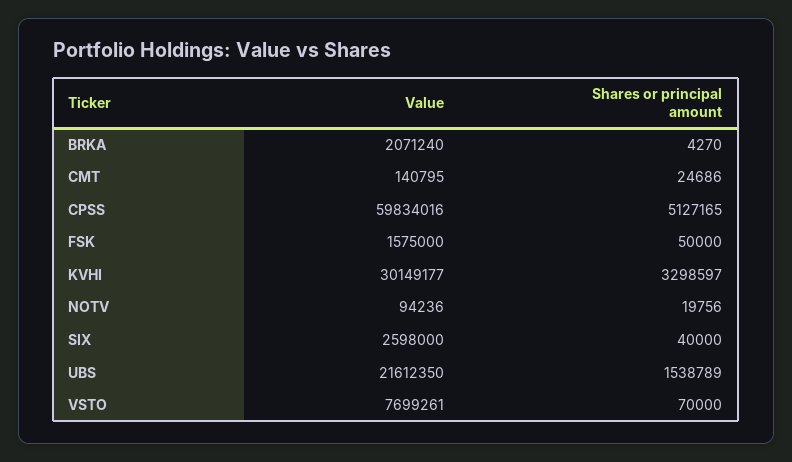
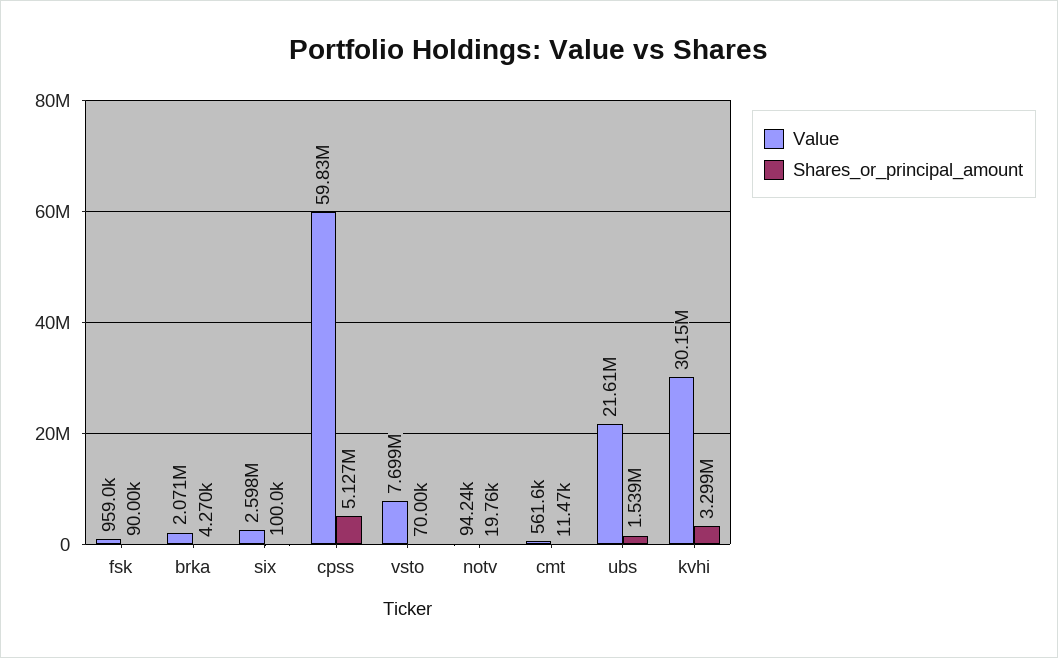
Value, CMT: 140795 -> 561600
Shares or principal amount, CMT: 24686 -> 11470
Value, FSK: 1575000 -> 959000
Shares or principal amount, FSK: 50000 -> 90000
Shares or principal amount, SIX: 40000 -> 100000

